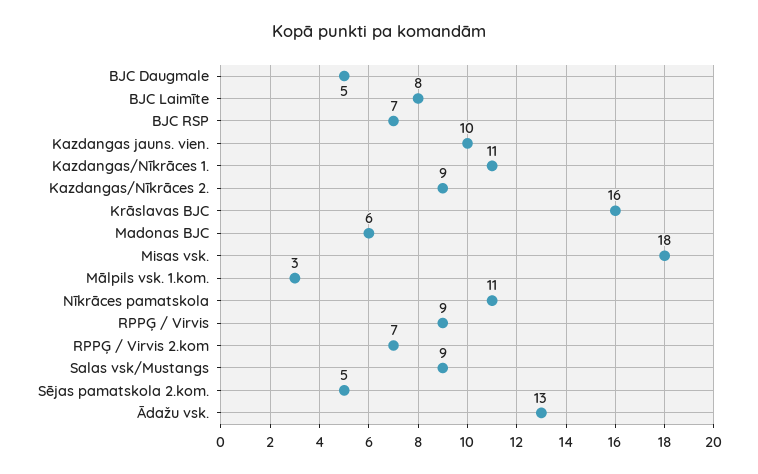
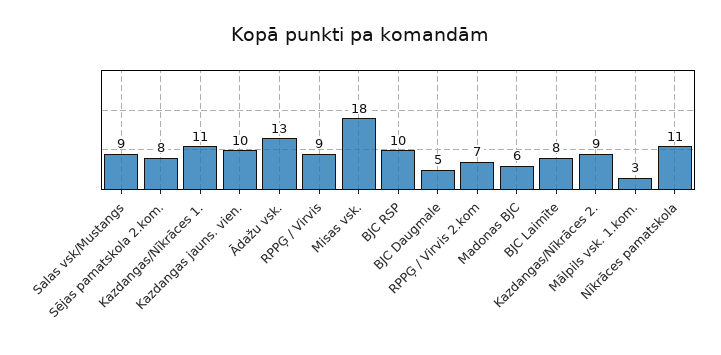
BJC RSP: 7 -> 10
Krāslavas BJC: 16 -> none
Sējas pamatskola 2.kom.: 5 -> 8

